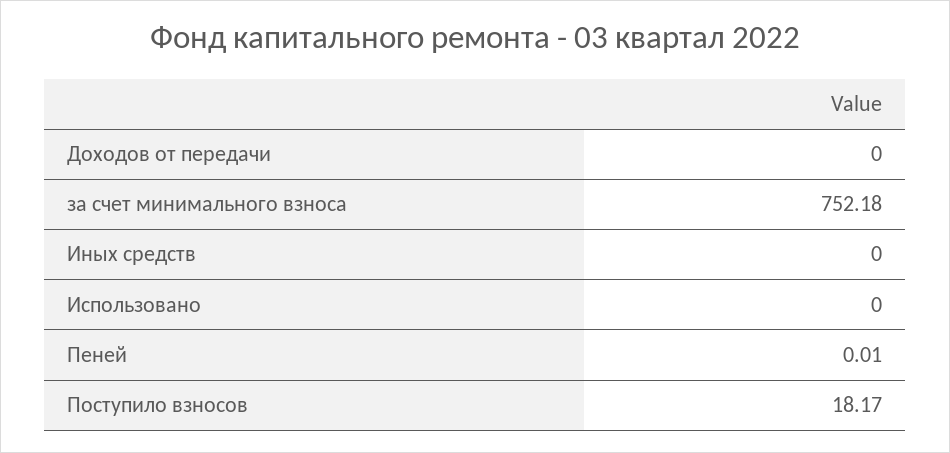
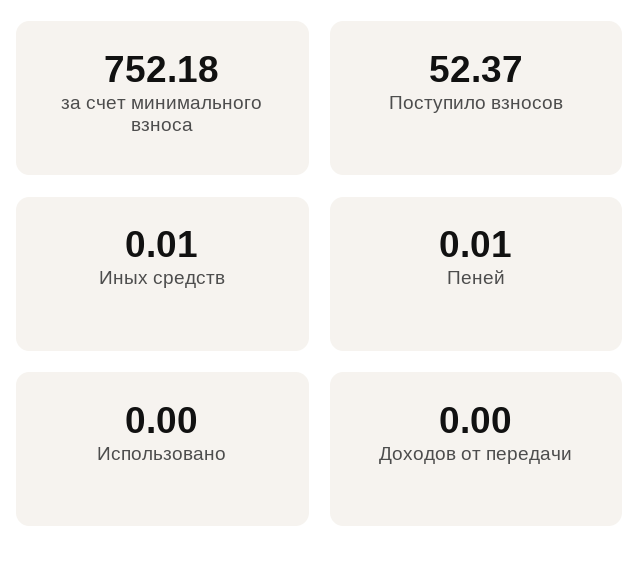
Иных средств: 0 -> 0.01
Поступило взносов: 18.17 -> 52.37

